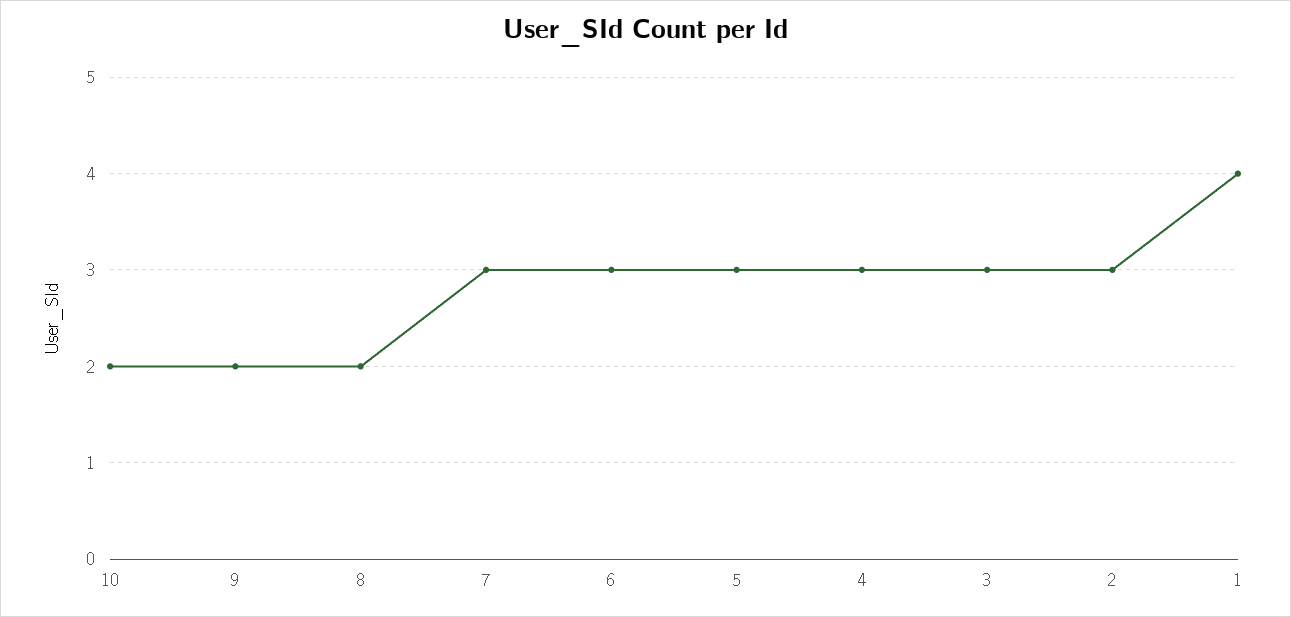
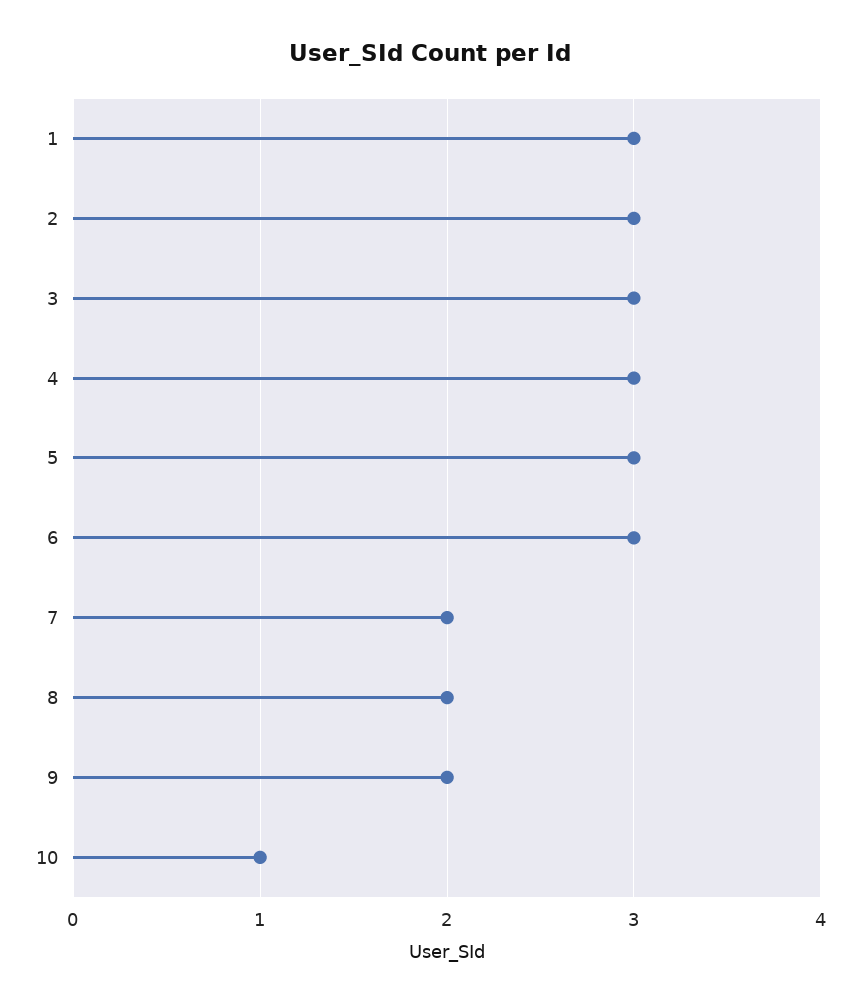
10: 2 -> 1
7: 3 -> 2
1: 4 -> 3

